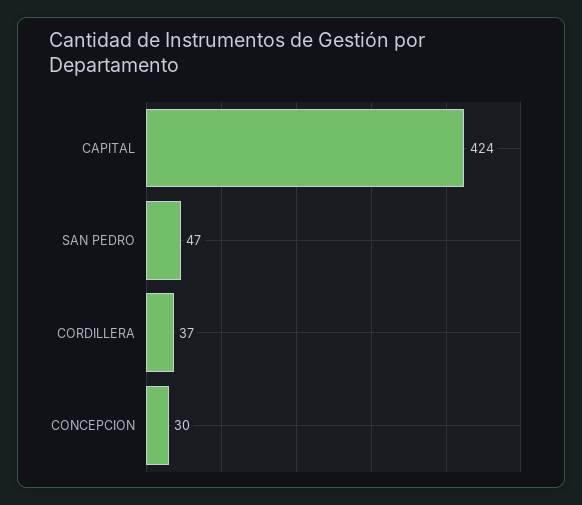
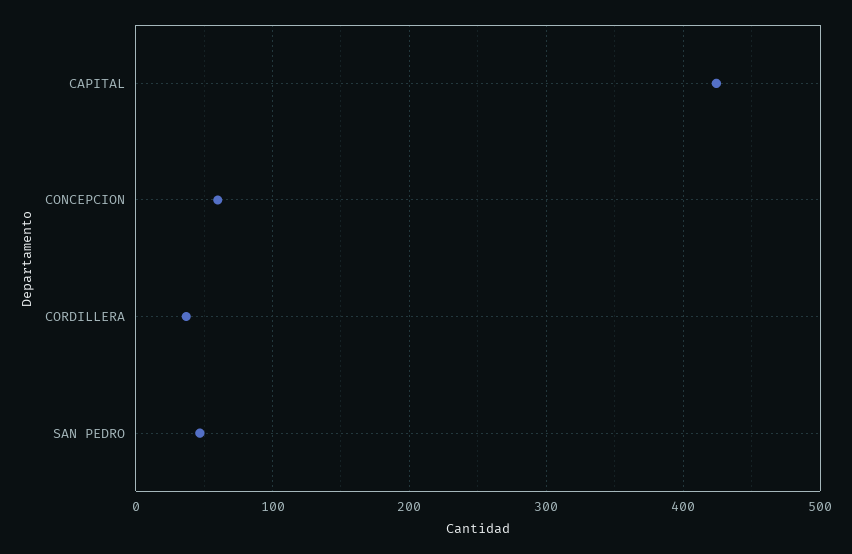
CONCEPCION: 30 -> 60

